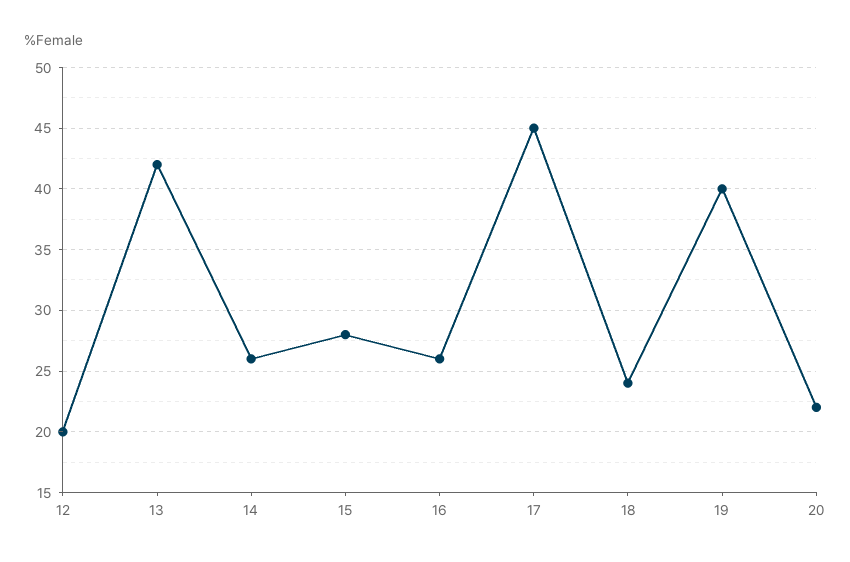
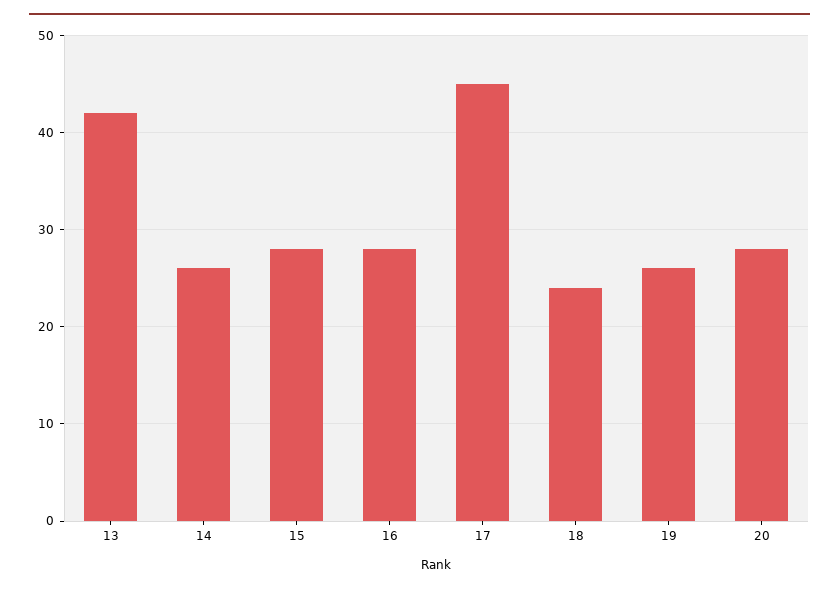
12: 20 -> none
16: 26 -> 28
19: 40 -> 26
20: 22 -> 28

